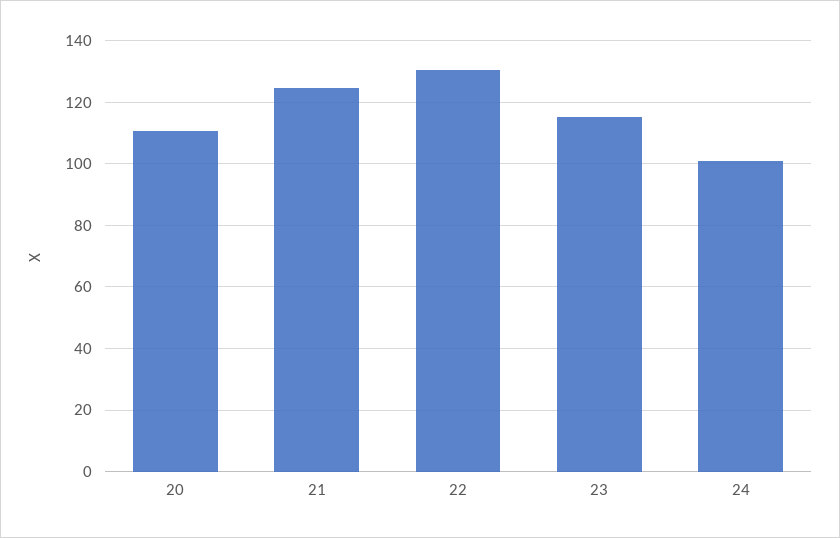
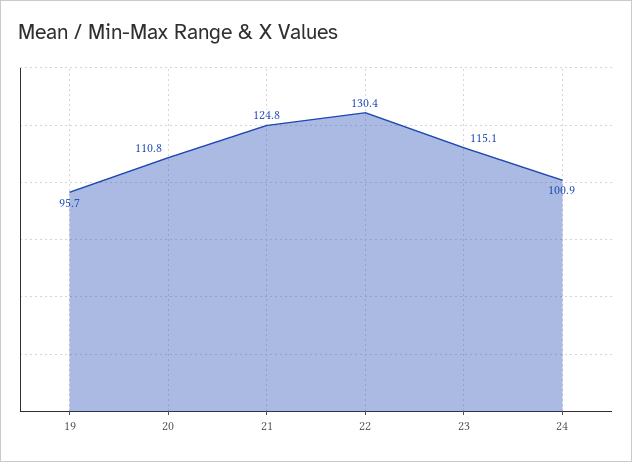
19: none -> 95.7

